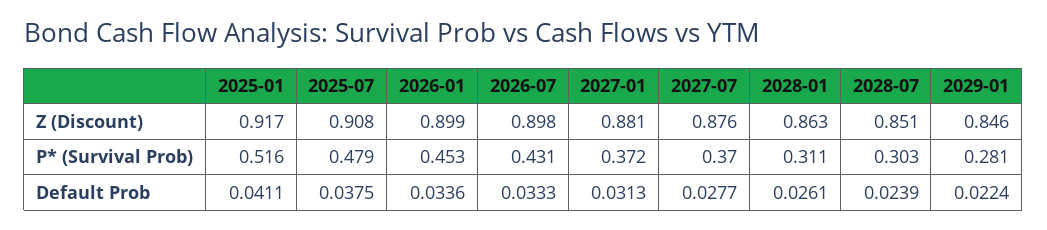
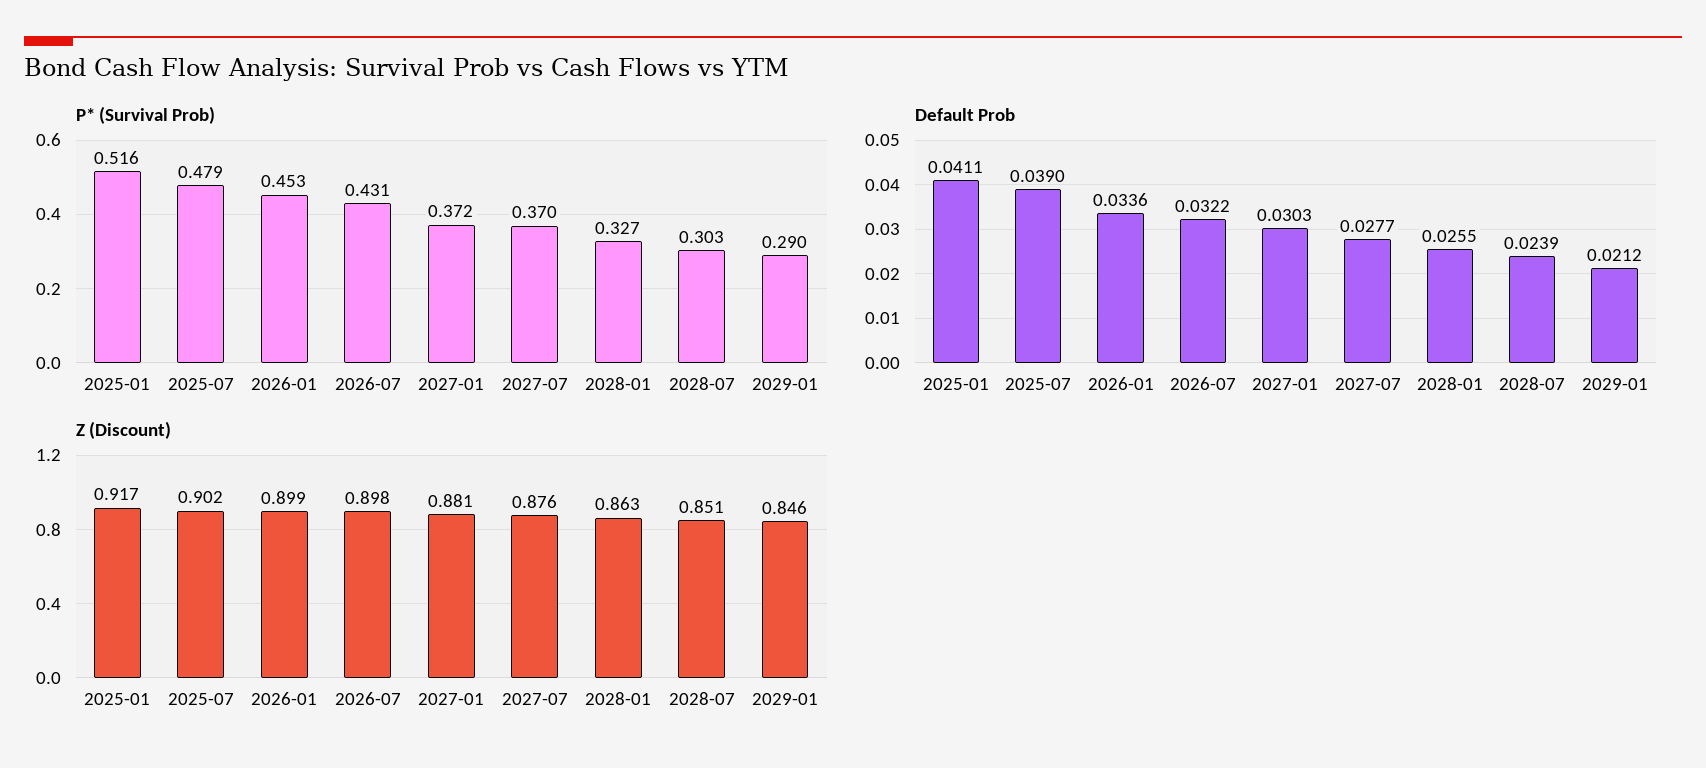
Z (Discount), 2025-07: 0.908 -> 0.902
P* (Survival Prob), 2028-01: 0.311 -> 0.327
P* (Survival Prob), 2029-01: 0.281 -> 0.29
Default Prob, 2025-07: 0.0375 -> 0.039
Default Prob, 2026-07: 0.0333 -> 0.0322
Default Prob, 2027-01: 0.0313 -> 0.0303
Default Prob, 2028-01: 0.0261 -> 0.0255
Default Prob, 2029-01: 0.0224 -> 0.0212

